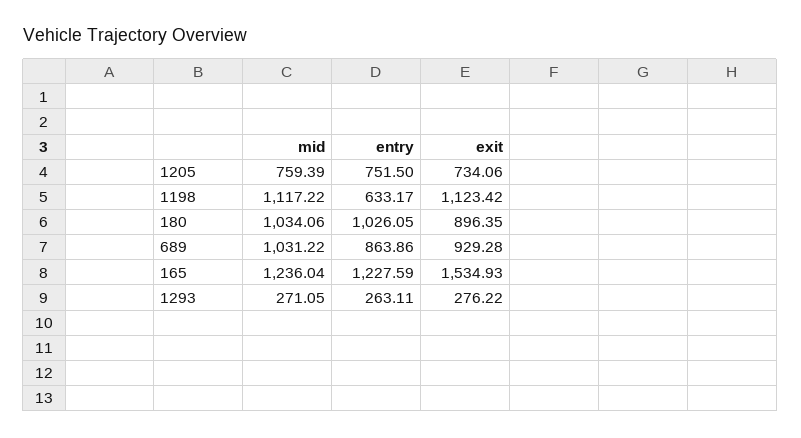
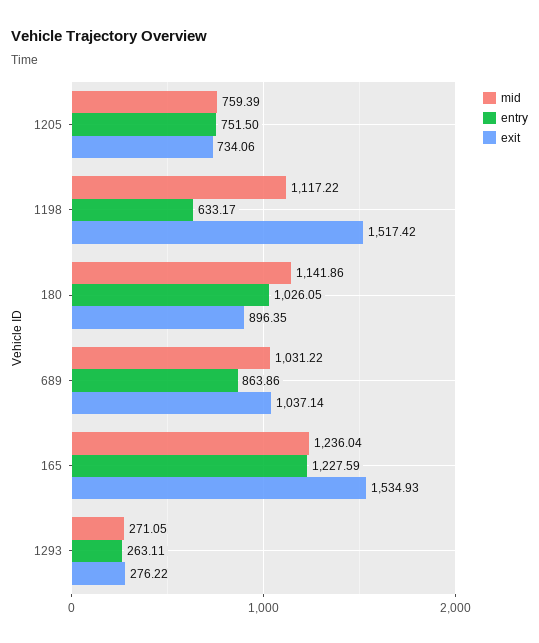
exit, 1198: 1123.42 -> 1517.42
mid, 180: 1034.06 -> 1141.86
exit, 689: 929.28 -> 1037.14

